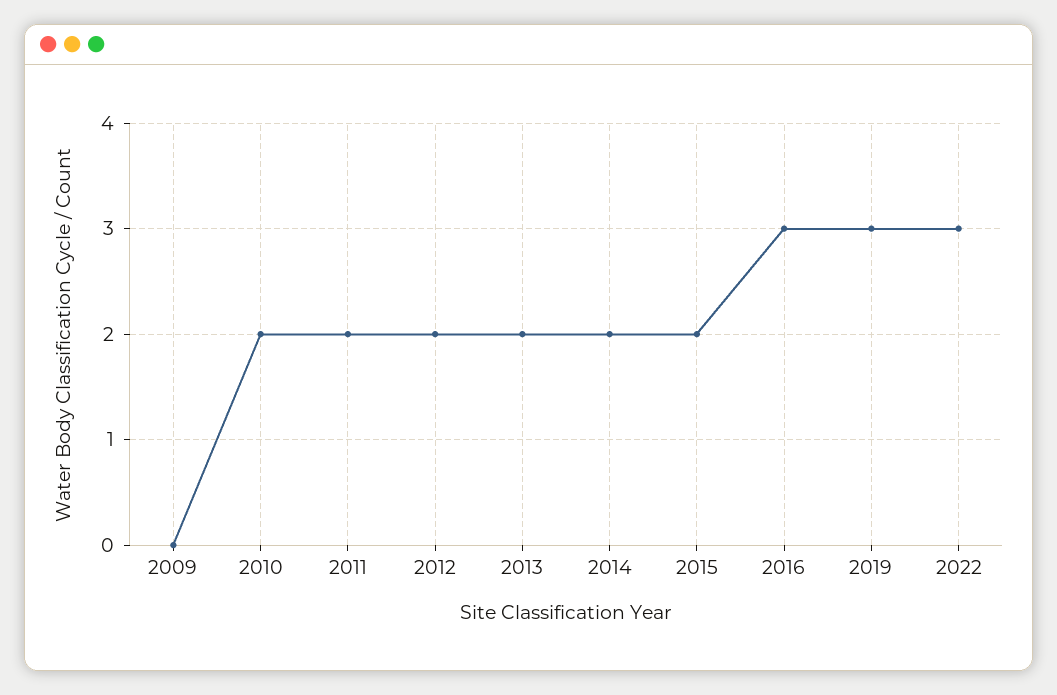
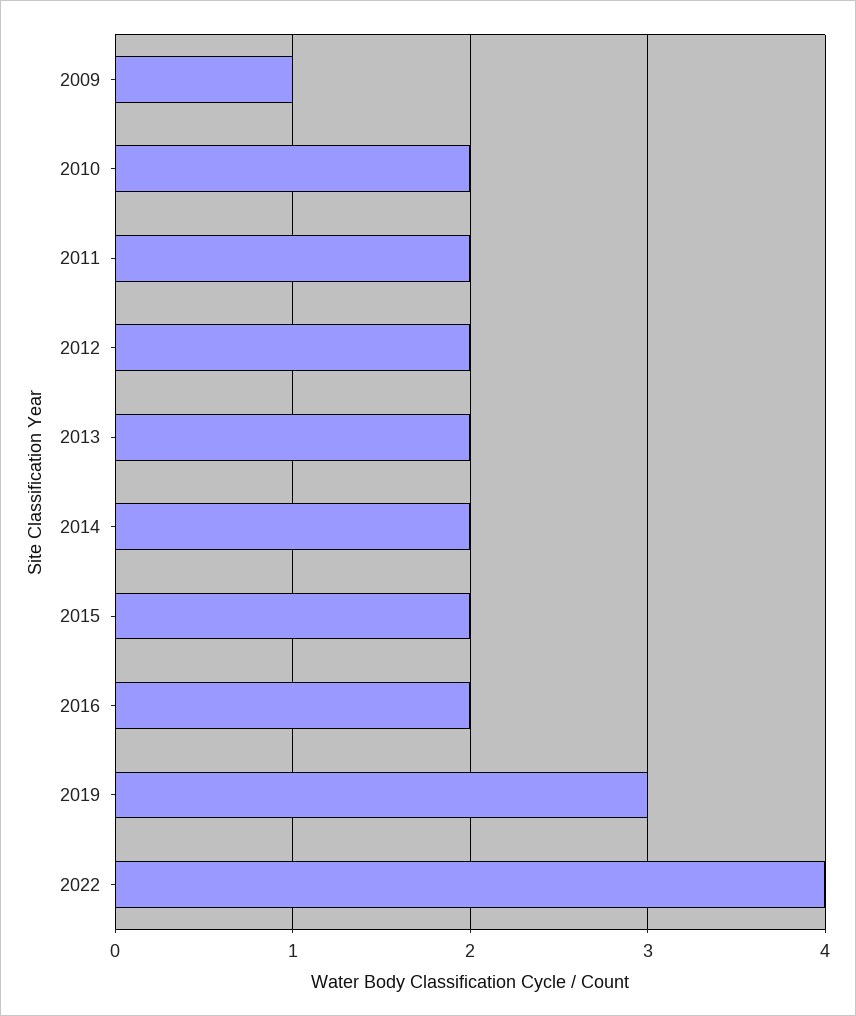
2009: 0 -> 1
2016: 3 -> 2
2022: 3 -> 4

